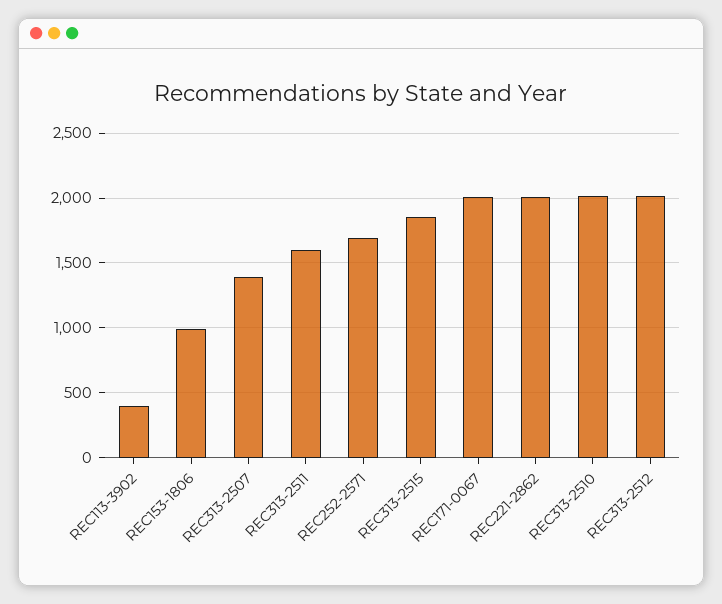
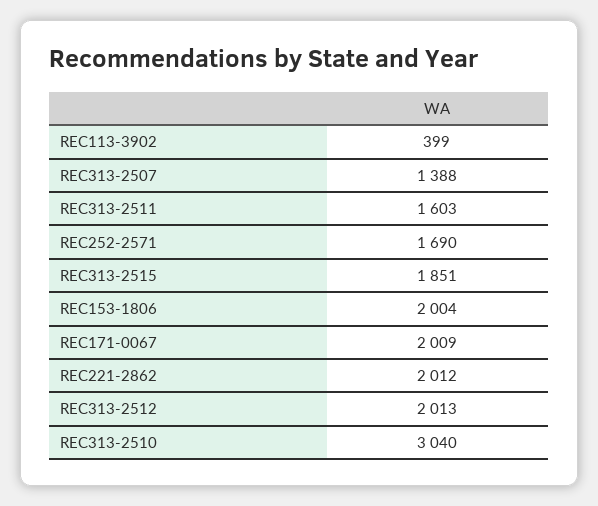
REC153-1806: 1000 -> 2004
REC313-2510: 2000 -> 3040

